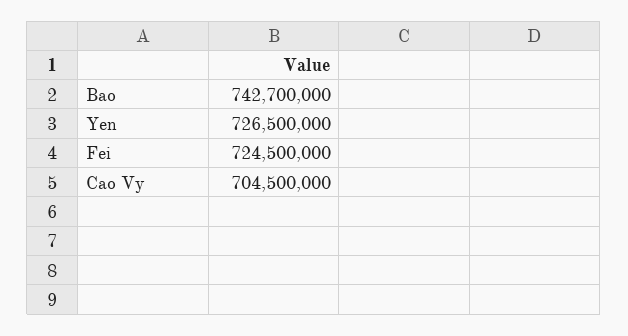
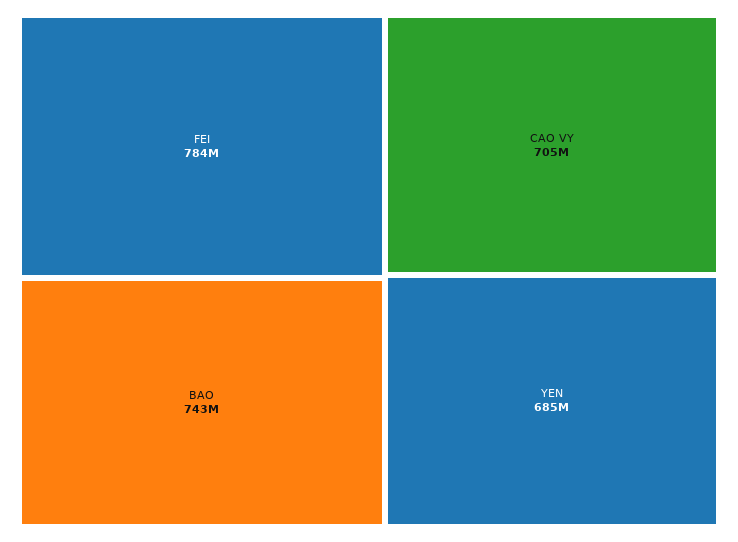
Yen: 726500000 -> 685000000
Fei: 724500000 -> 784000000

